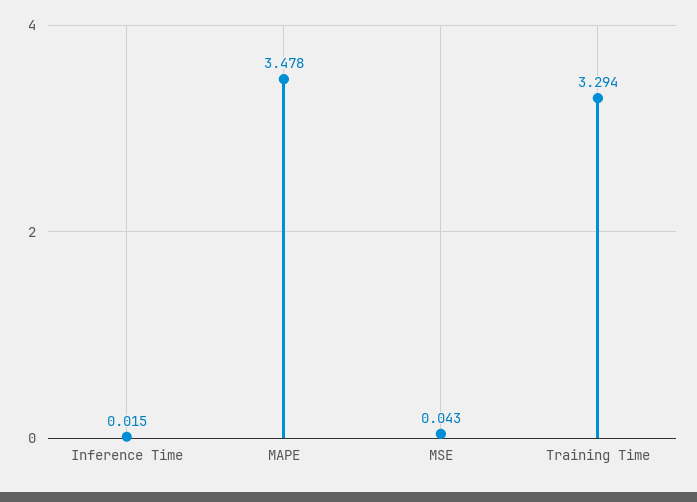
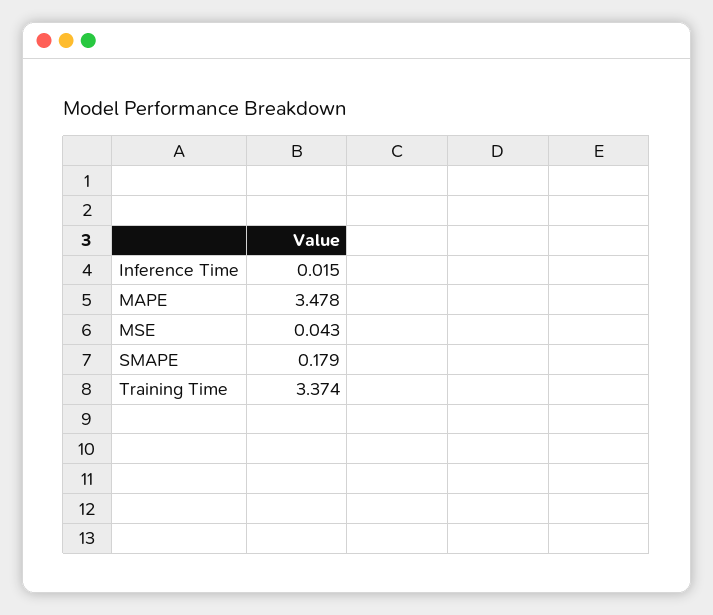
Training Time: 3.294 -> 3.374
SMAPE: none -> 0.179

